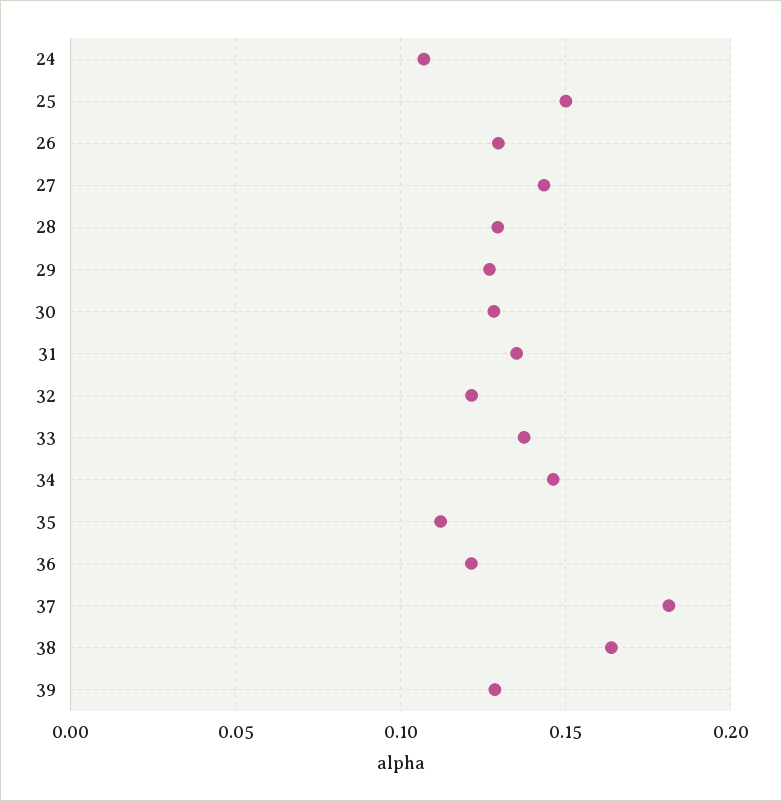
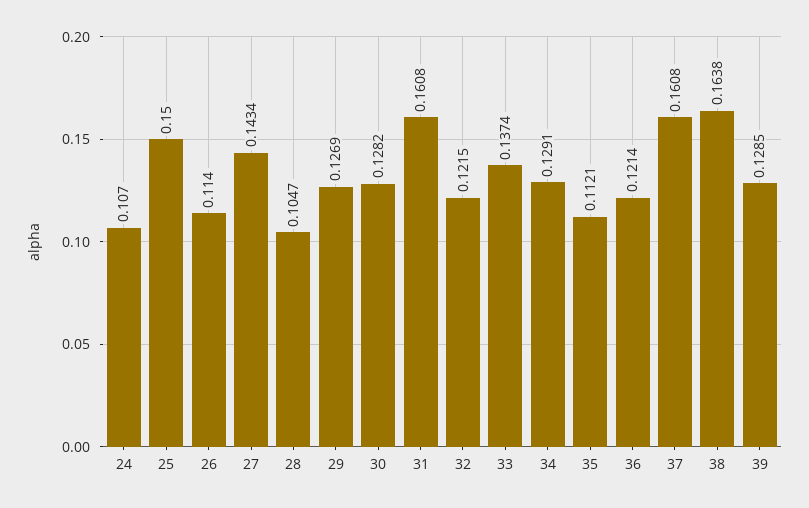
26: 0.13 -> 0.114
28: 0.13 -> 0.1047
31: 0.135 -> 0.1608
34: 0.145 -> 0.1291
37: 0.18 -> 0.1608

